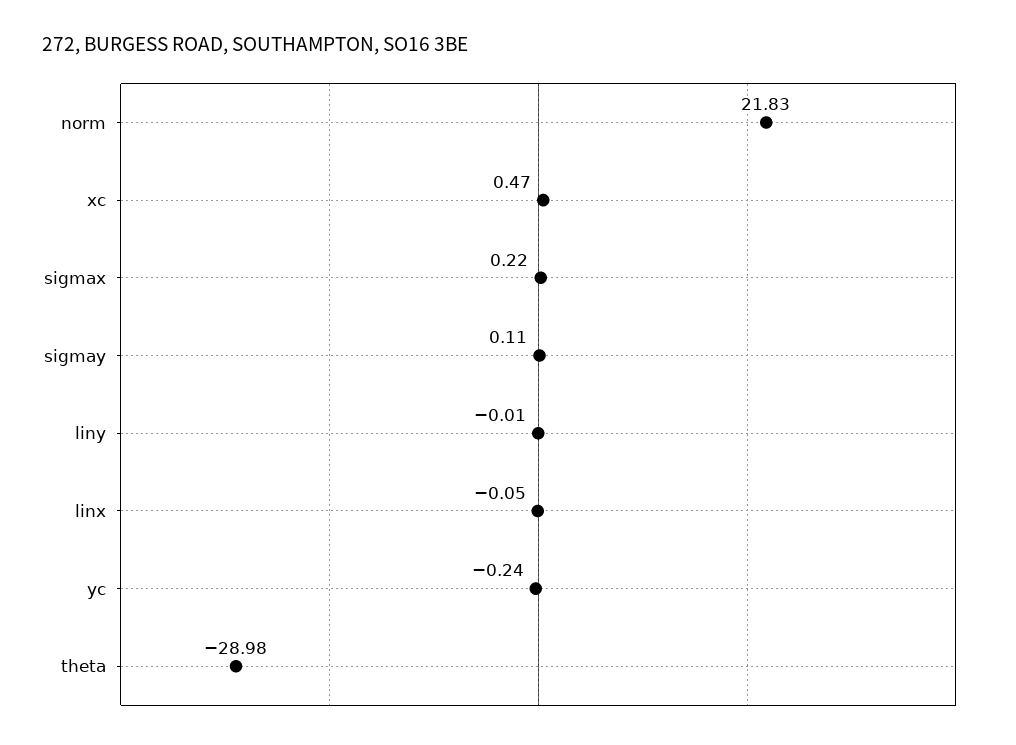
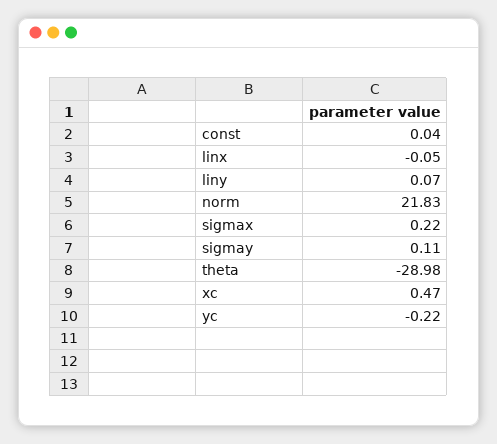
liny: -0.01 -> 0.07
yc: -0.24 -> -0.22
const: none -> 0.04

